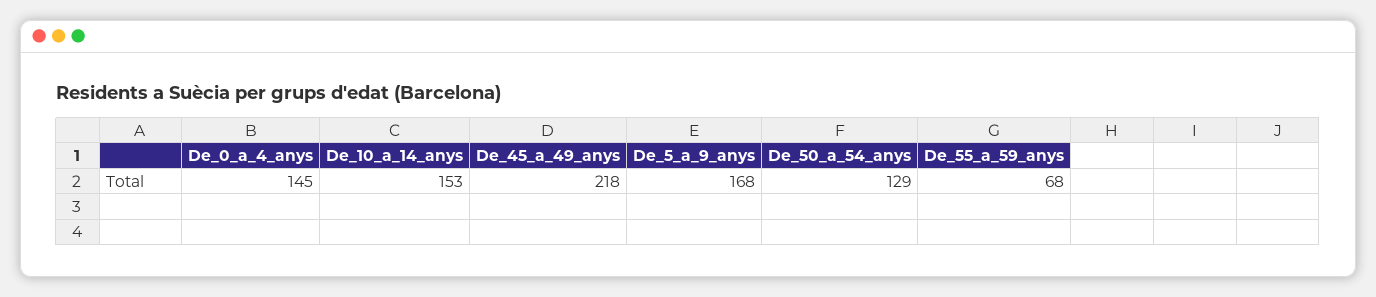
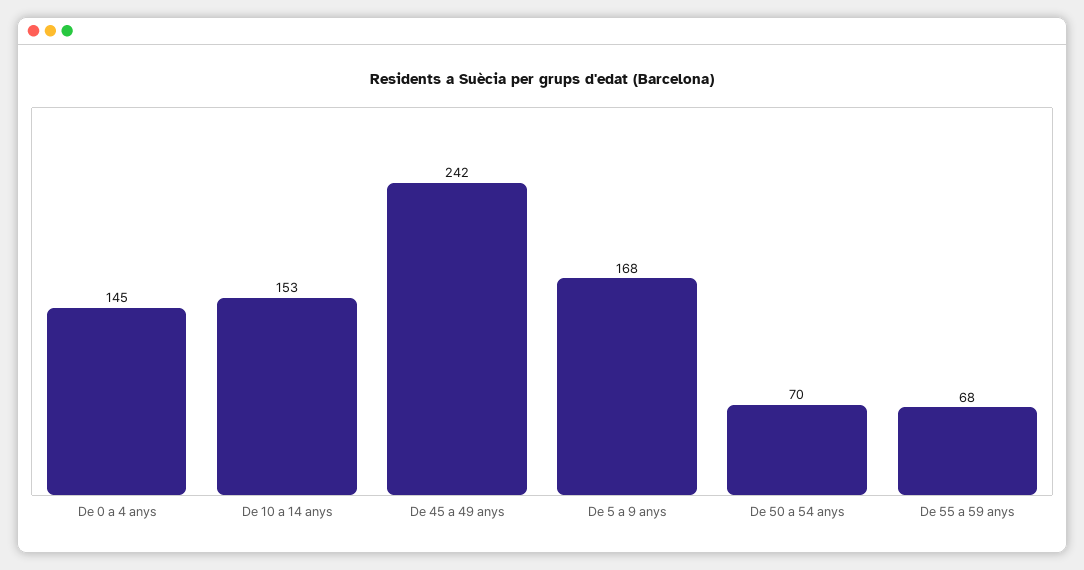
De_45_a_49_anys: 218 -> 242
De_50_a_54_anys: 129 -> 70

